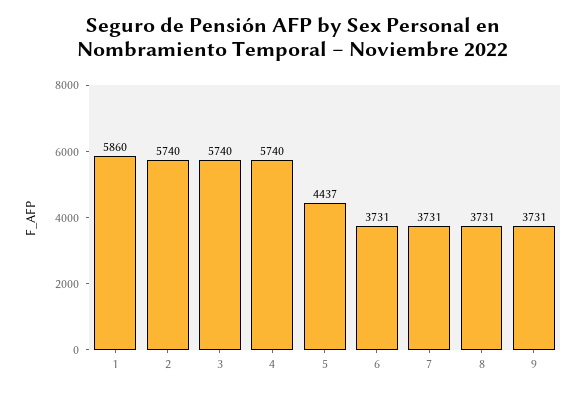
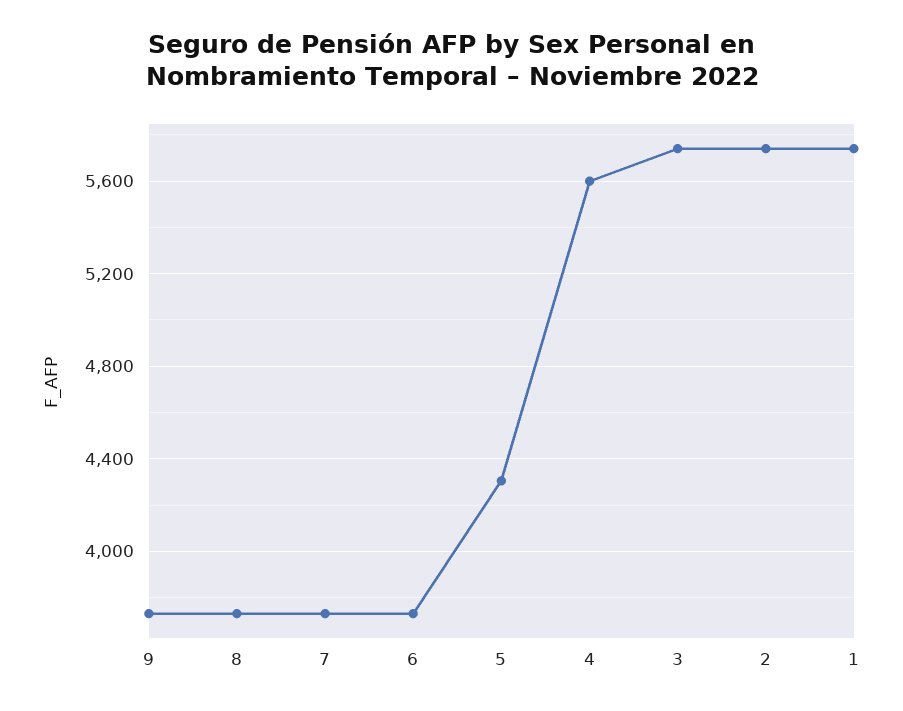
1: 5860 -> 5750
4: 5740 -> 5600
5: 4437 -> 4300

